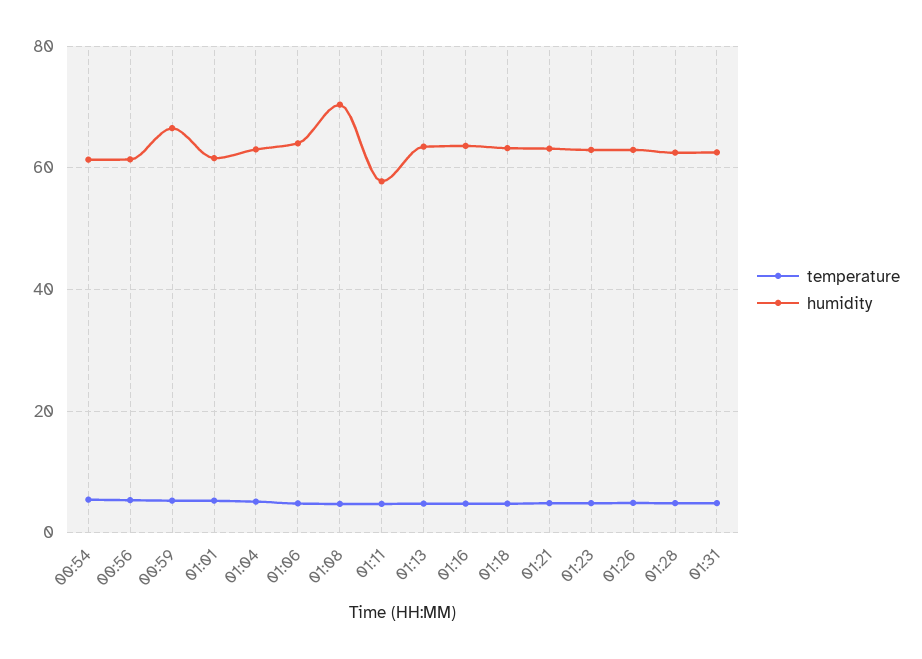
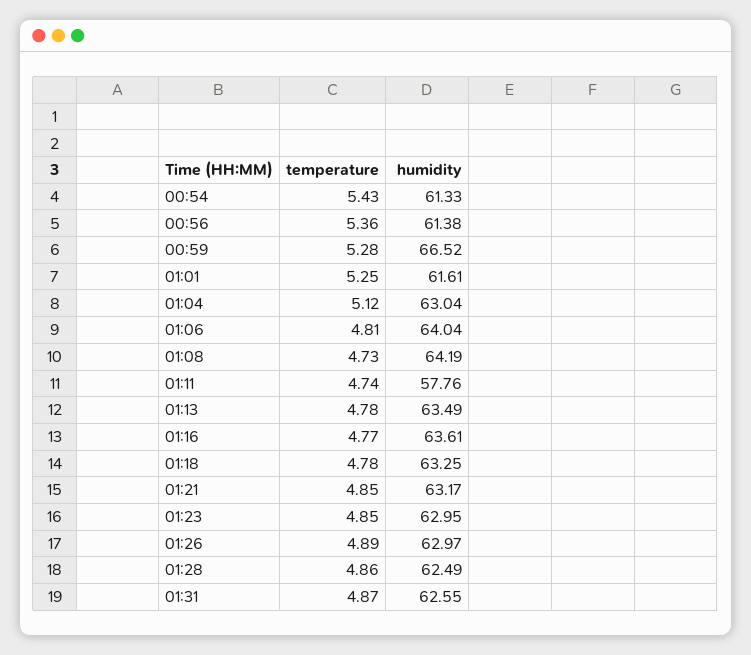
humidity, 01:08: 70 -> 64.19

